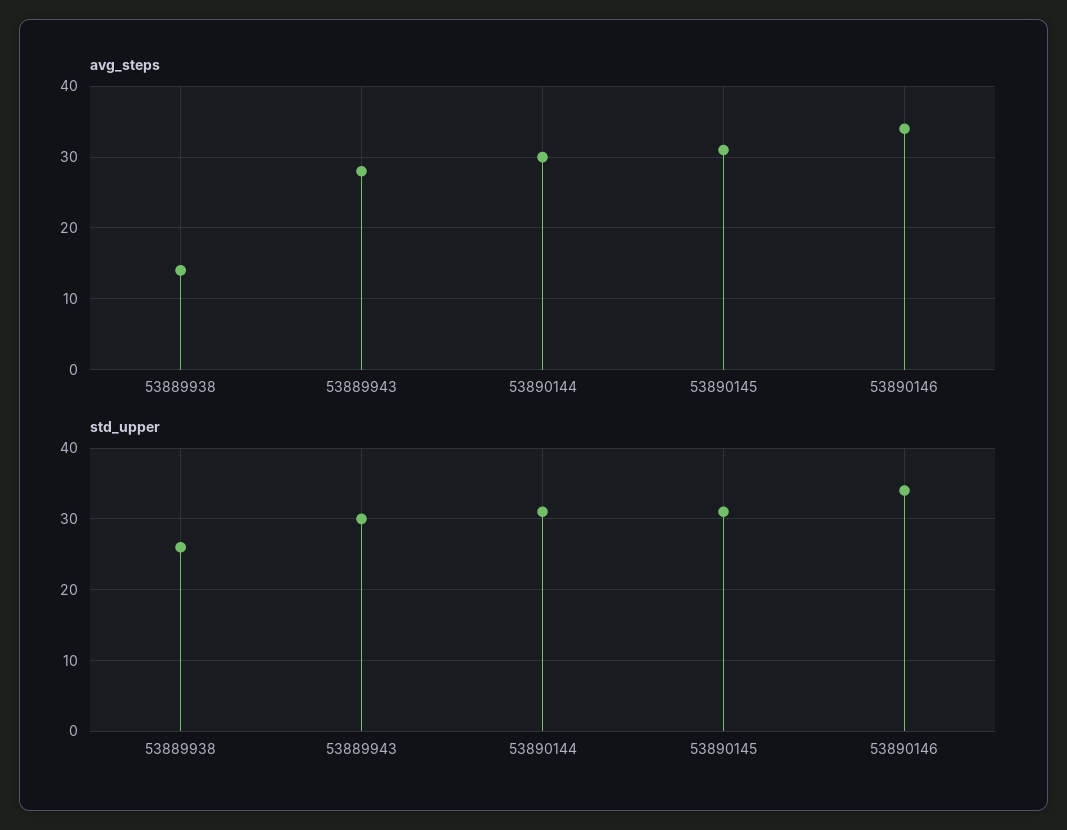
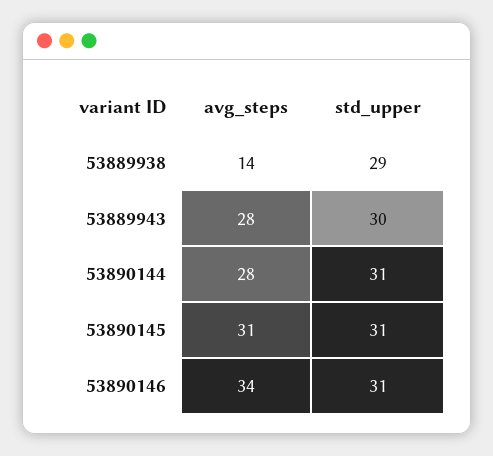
avg_steps, 53890144: 30 -> 28
std_upper, 53889938: 26 -> 29
std_upper, 53890146: 34 -> 31

